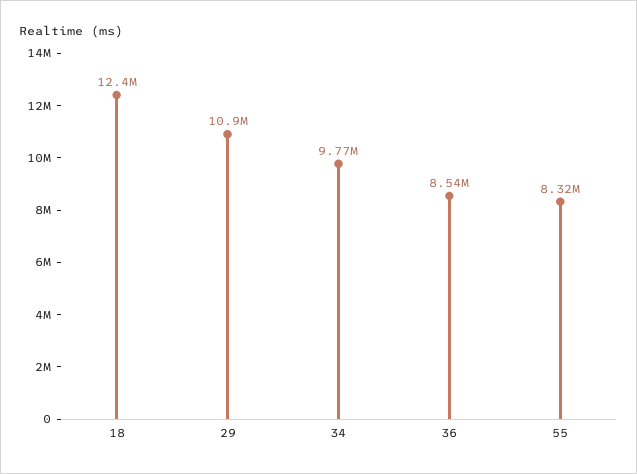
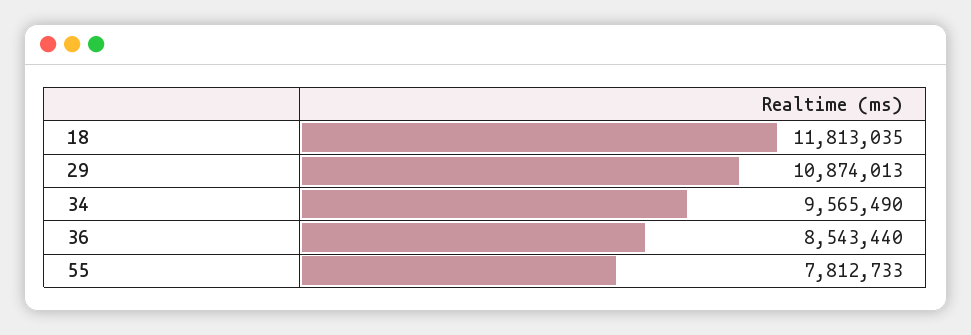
18: 12400000 -> 11813035
34: 9770000 -> 9565490
55: 8320000 -> 7812733

